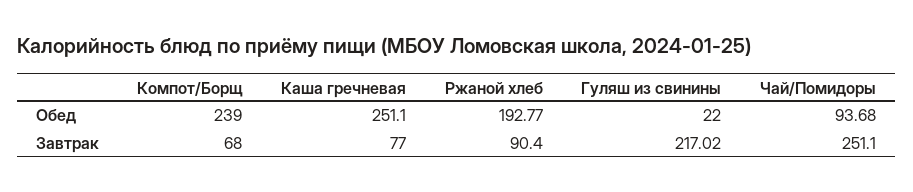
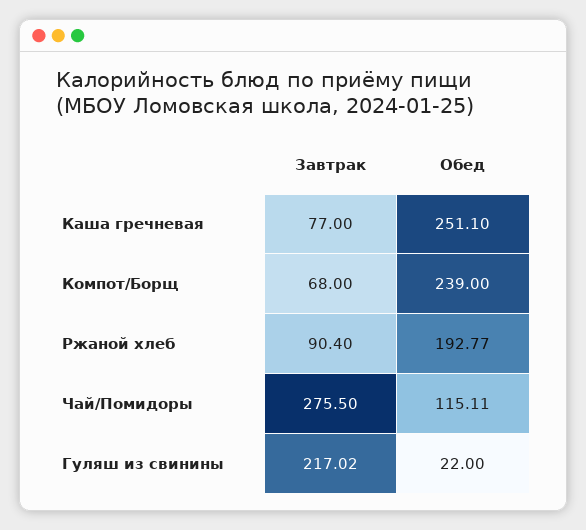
Чай/Помидоры, Обед: 93.68 -> 115.11
Чай/Помидоры, Завтрак: 251.1 -> 275.5

